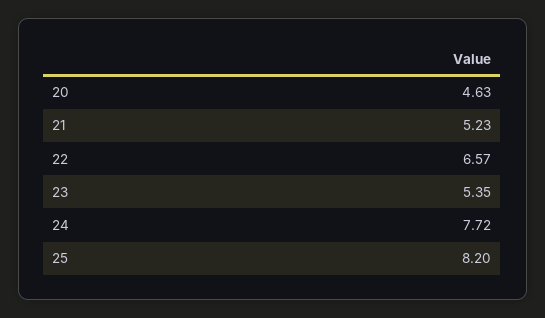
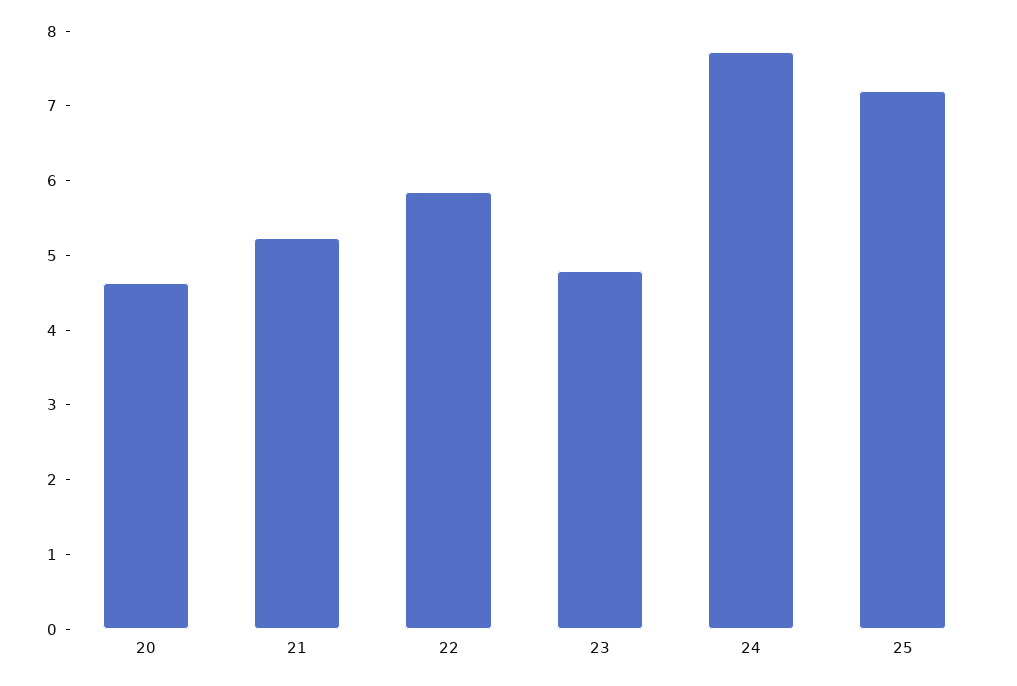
22: 6.57 -> 5.8
23: 5.35 -> 4.8
25: 8.2 -> 7.2

